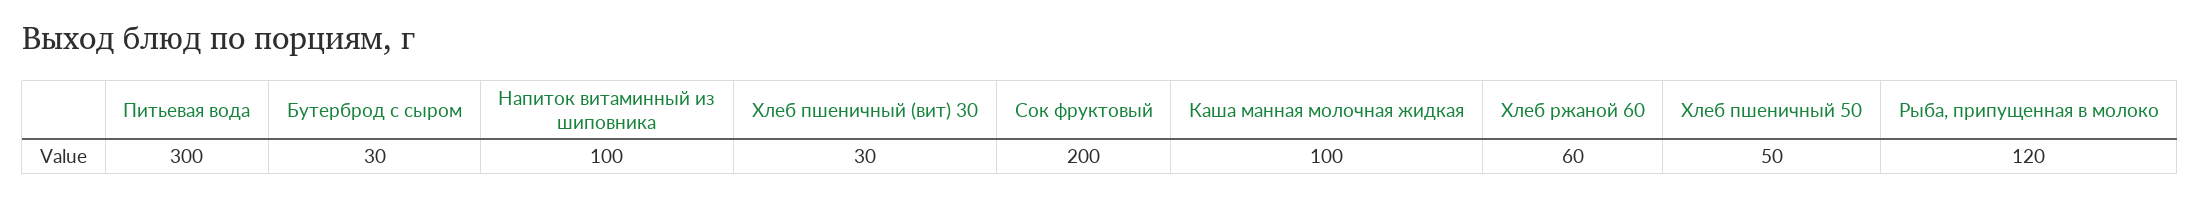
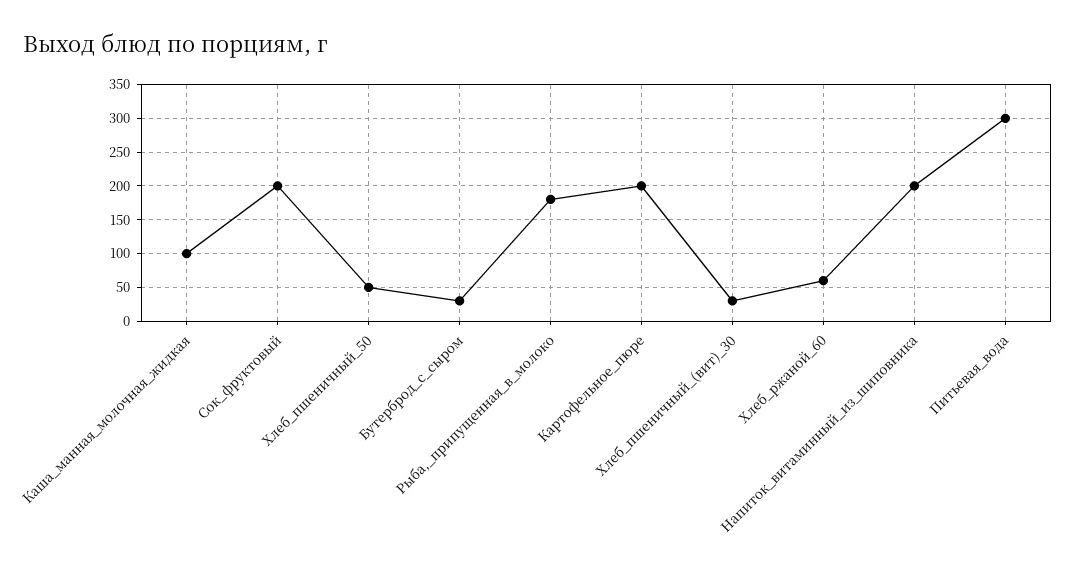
Напиток витаминный из шиповника: 100 -> 200
Рыба, припущенная в молоко: 120 -> 180
Картофельное_пюре: none -> 200

